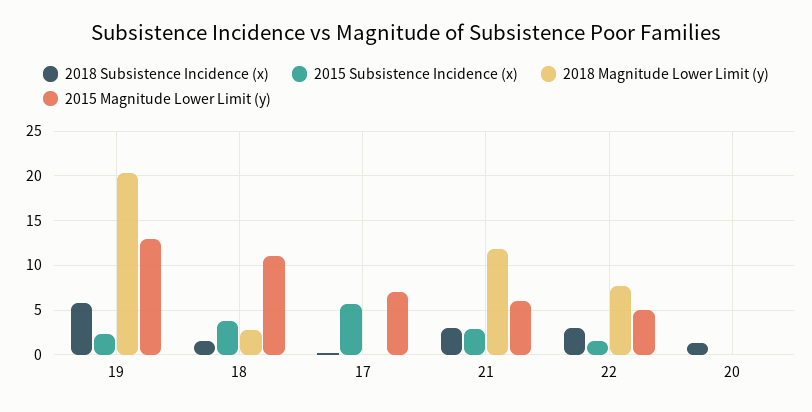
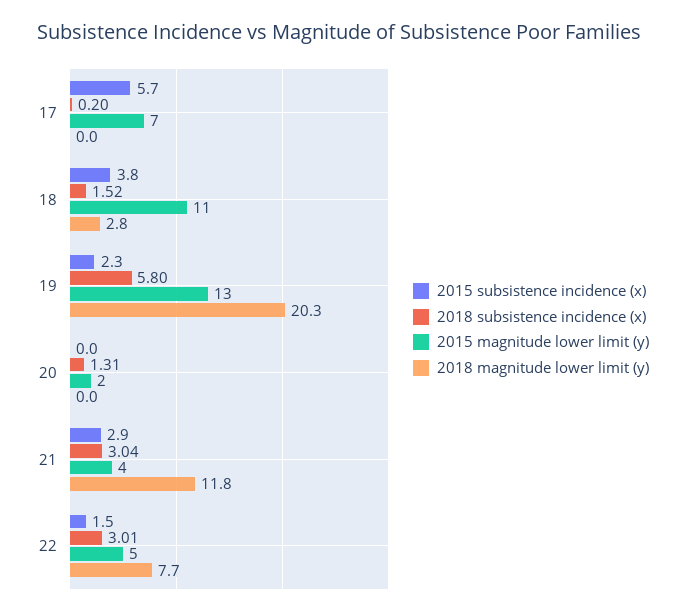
2015 Magnitude Lower Limit (y), 21: 6 -> 4
2015 Magnitude Lower Limit (y), 20: 0 -> 2

